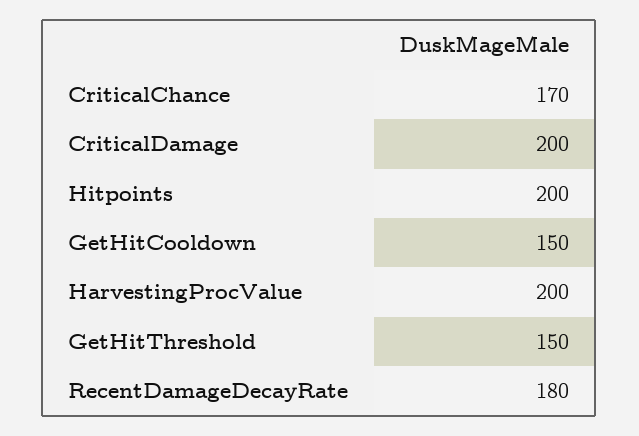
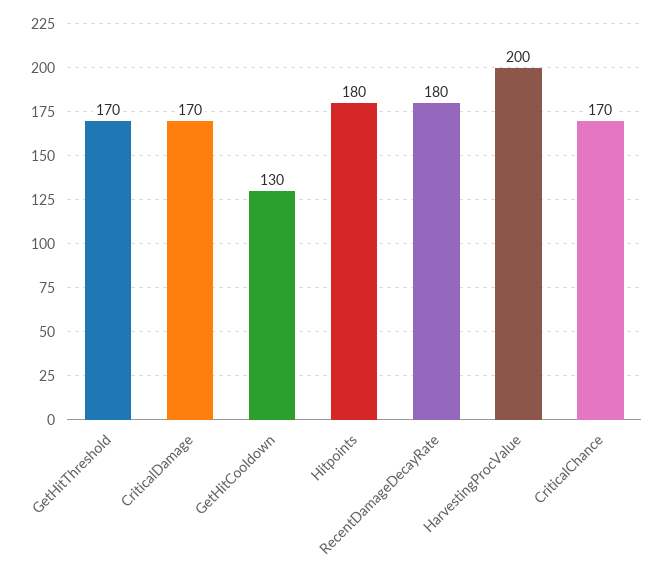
CriticalDamage: 200 -> 170
Hitpoints: 200 -> 180
GetHitCooldown: 150 -> 130
GetHitThreshold: 150 -> 170

